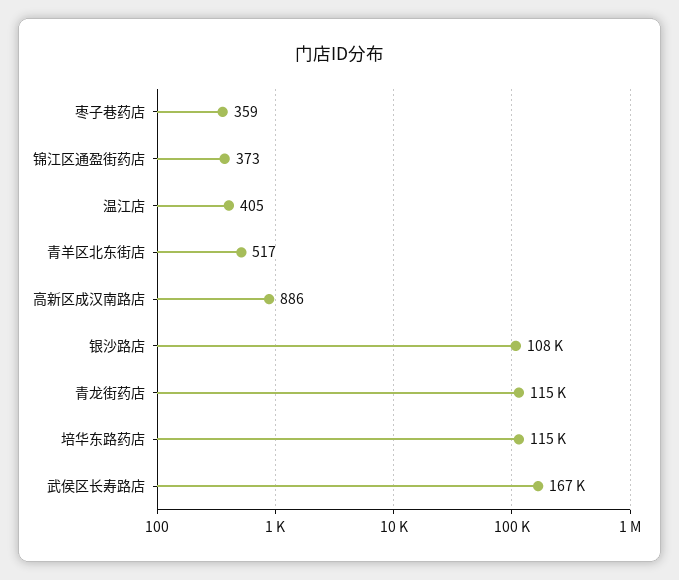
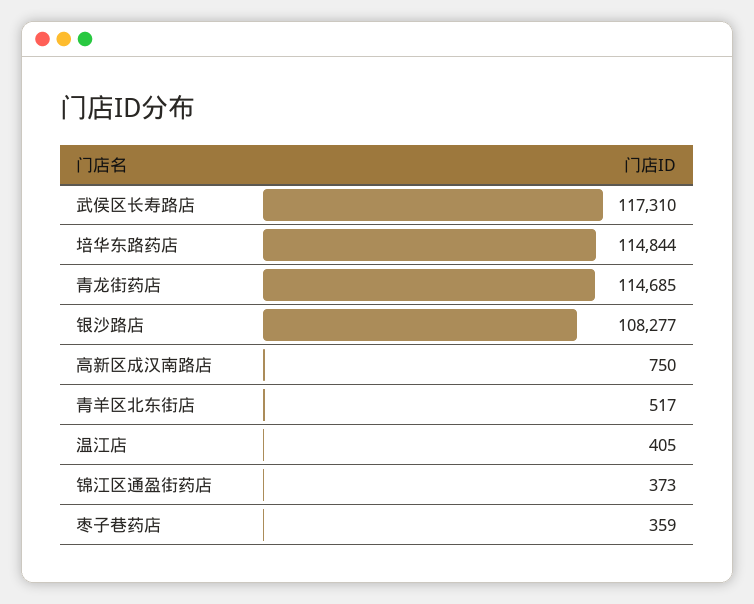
高新区成汉南路店: 886 -> 750
武侯区长寿路店: 167000 -> 117310

